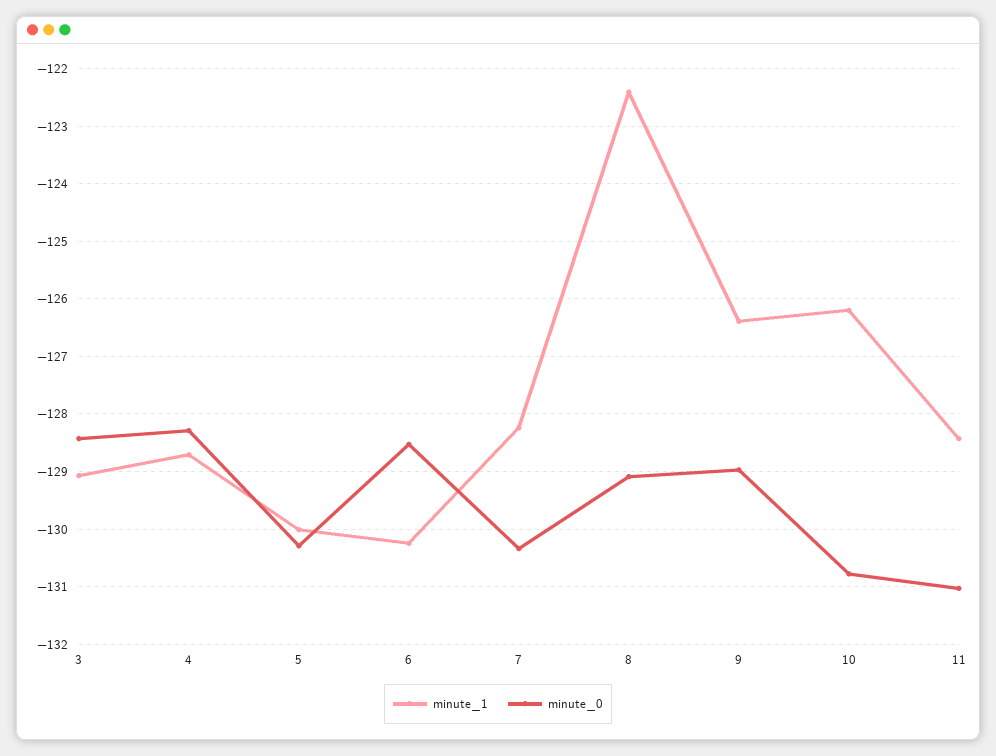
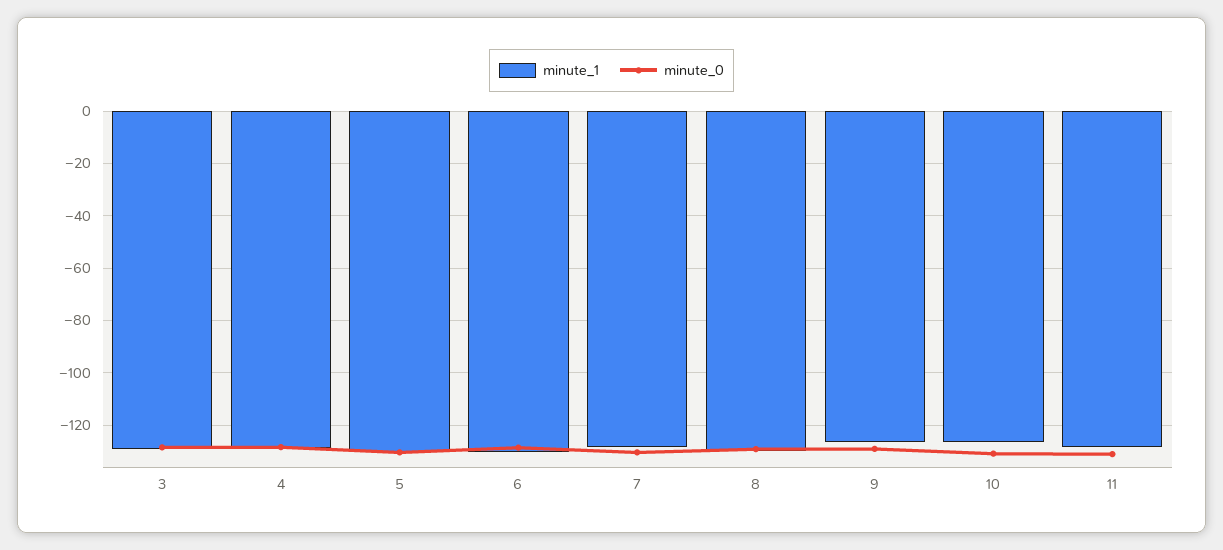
minute_1, 8: -122.4 -> -130

